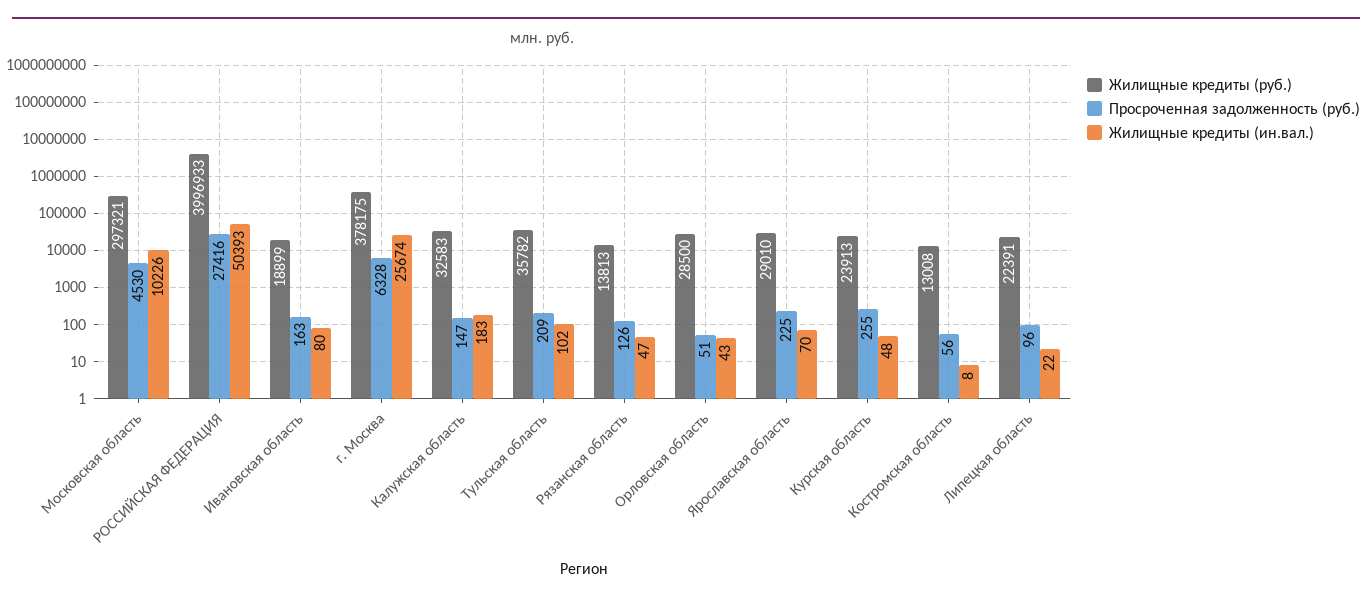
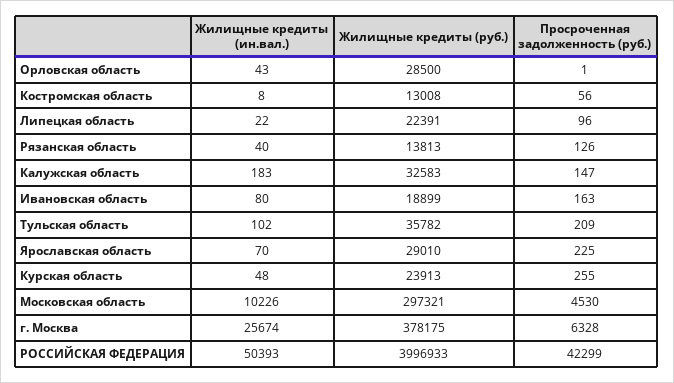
Просроченная задолженность (руб.), РОССИЙСКАЯ ФЕДЕРАЦИЯ: 27416 -> 42299
Жилищные кредиты (ин.вал.), Рязанская область: 47 -> 40
Просроченная задолженность (руб.), Орловская область: 51 -> 1

